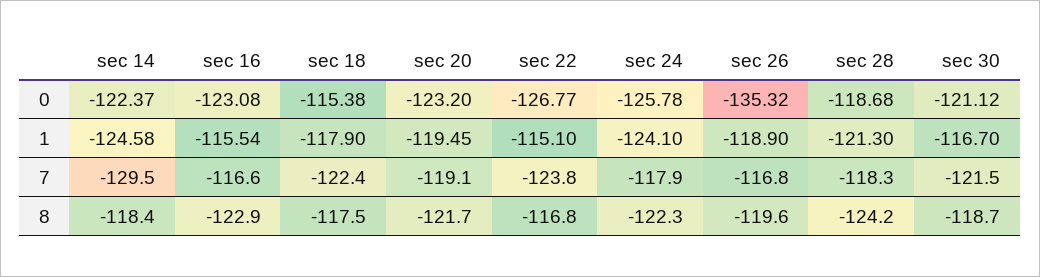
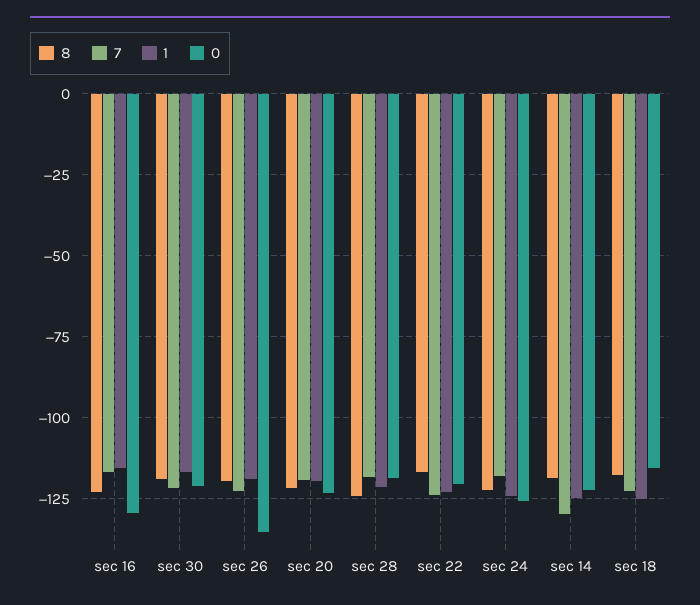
0, sec 16: -123.08 -> -130
0, sec 22: -126.77 -> -120
1, sec 18: -117.9 -> -125
1, sec 22: -115.1 -> -122.5
7, sec 26: -116.8 -> -122.5

